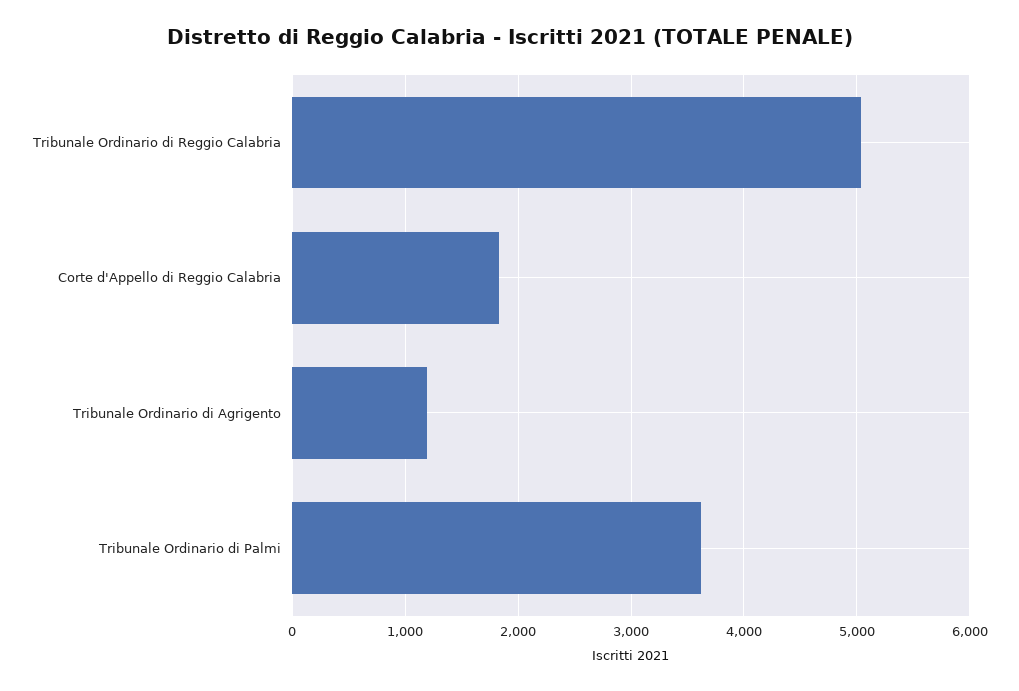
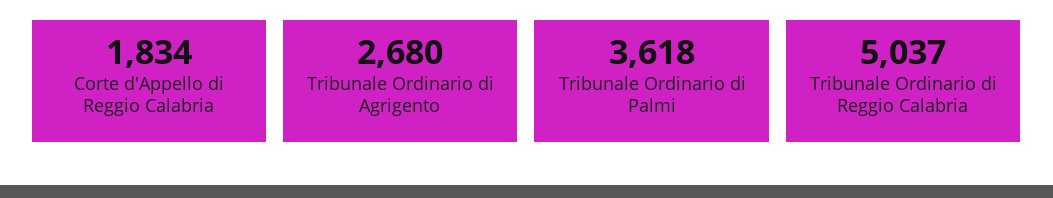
Tribunale Ordinario di Agrigento: 1200 -> 2680

